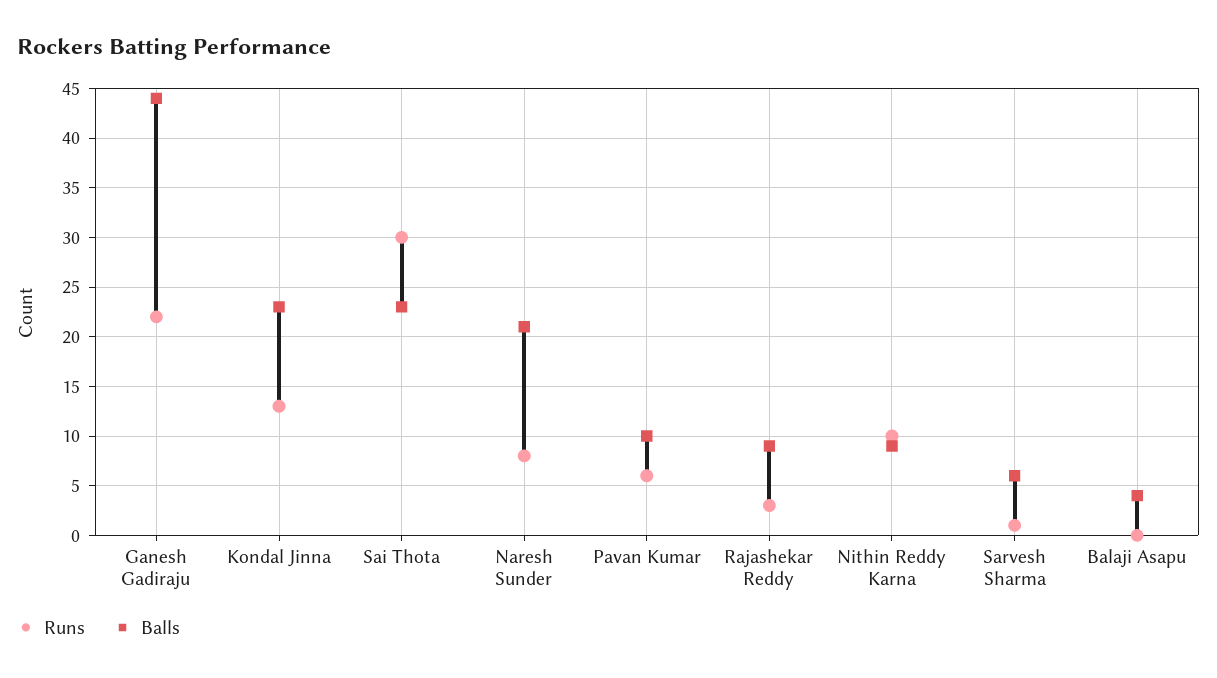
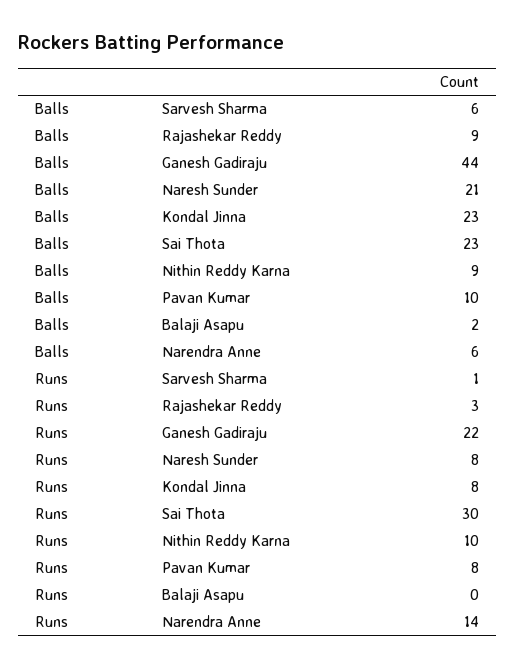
Runs, Kondal Jinna: 13 -> 8
Runs, Pavan Kumar: 6 -> 8
Balls, Balaji Asapu: 4 -> 2
Balls, Narendra Anne: none -> 6
Runs, Narendra Anne: none -> 14

